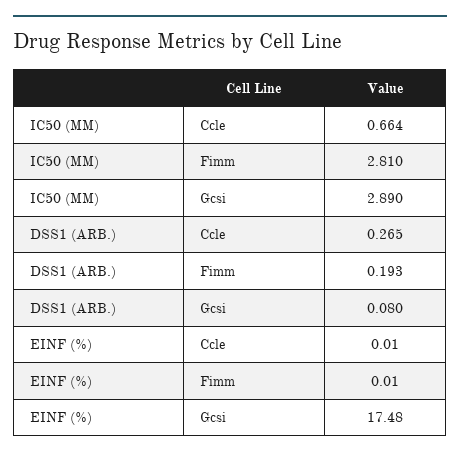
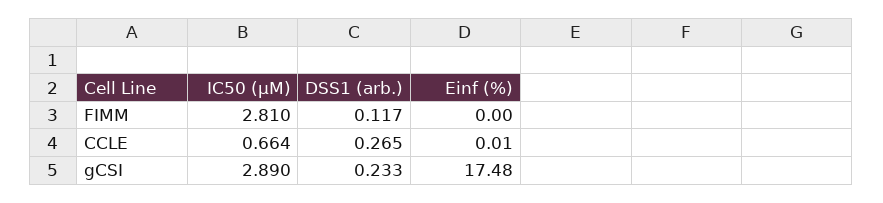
DSS1 (ARB.), Fimm: 0.193 -> 0.117
DSS1 (ARB.), Gcsi: 0.08 -> 0.233
EINF (%), Fimm: 0.01 -> 0

